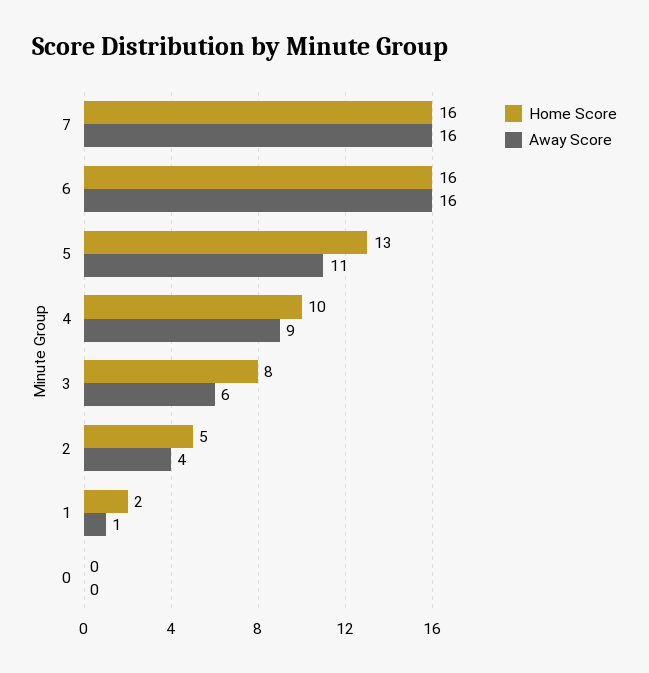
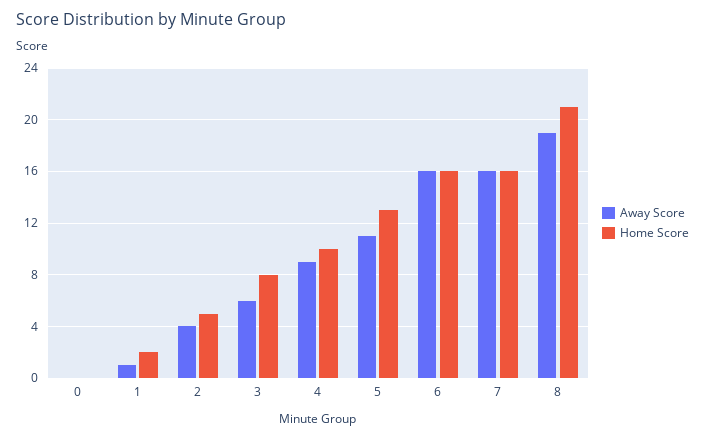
Away Score, 8: none -> 19
Home Score, 8: none -> 21

